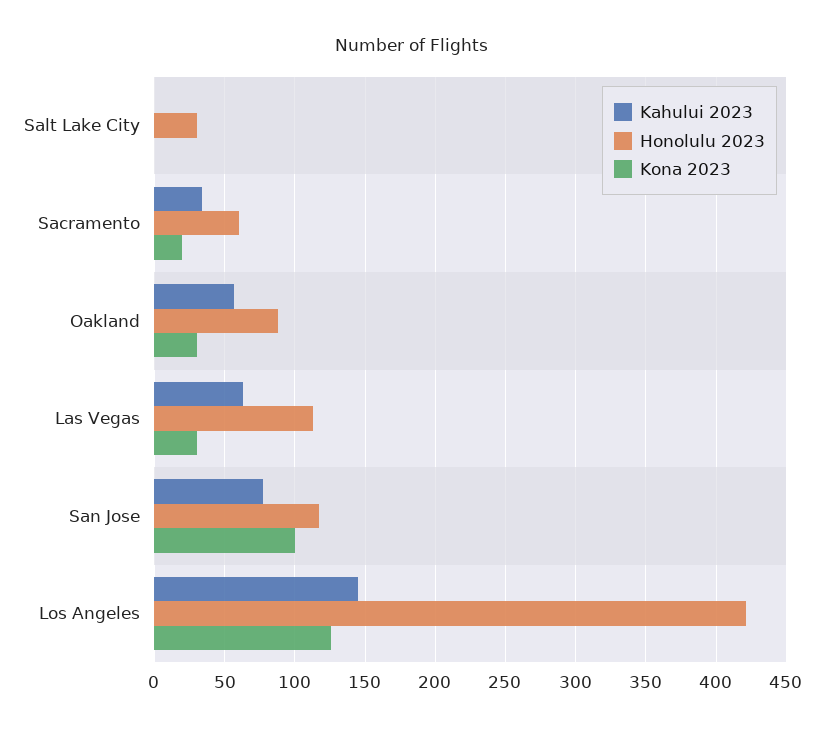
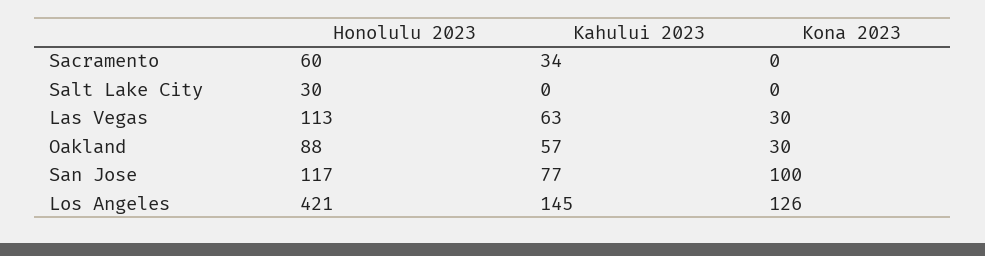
Kona 2023, Sacramento: 20 -> 0

